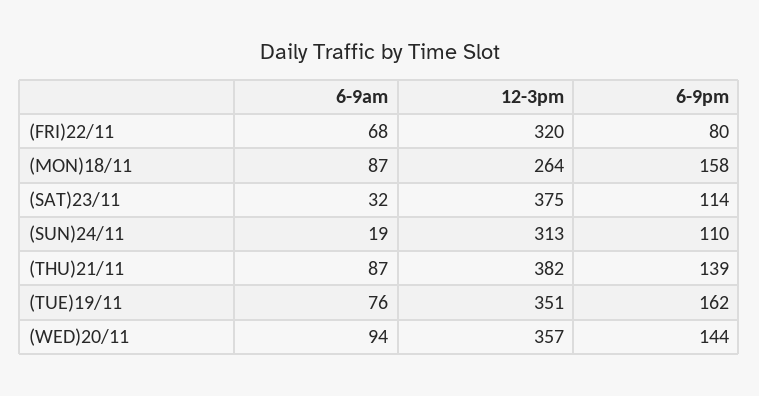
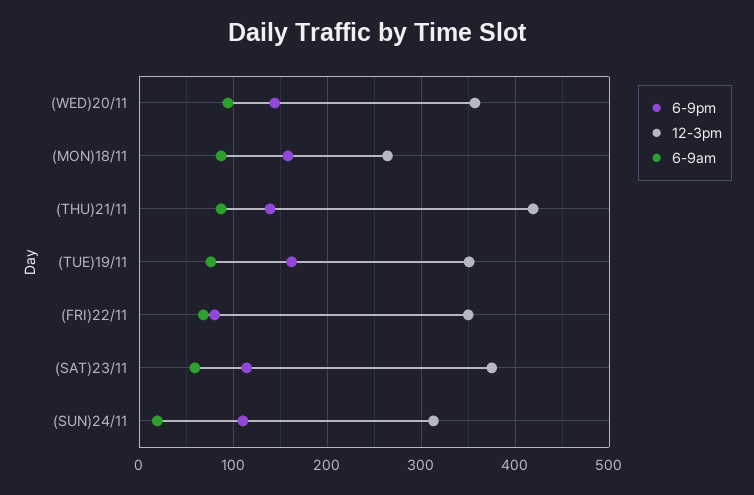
12-3pm, (FRI)22/11: 320 -> 350
6-9am, (SAT)23/11: 32 -> 60
12-3pm, (THU)21/11: 382 -> 420

